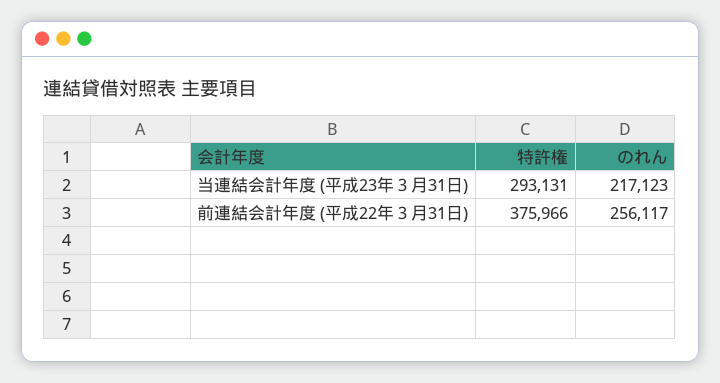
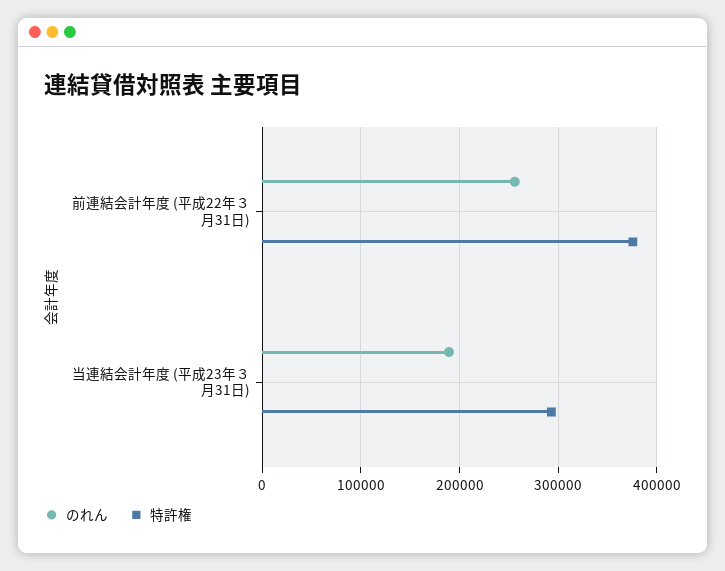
のれん, 当連結会計年度 (平成23年３月31日): 217123 -> 190000

